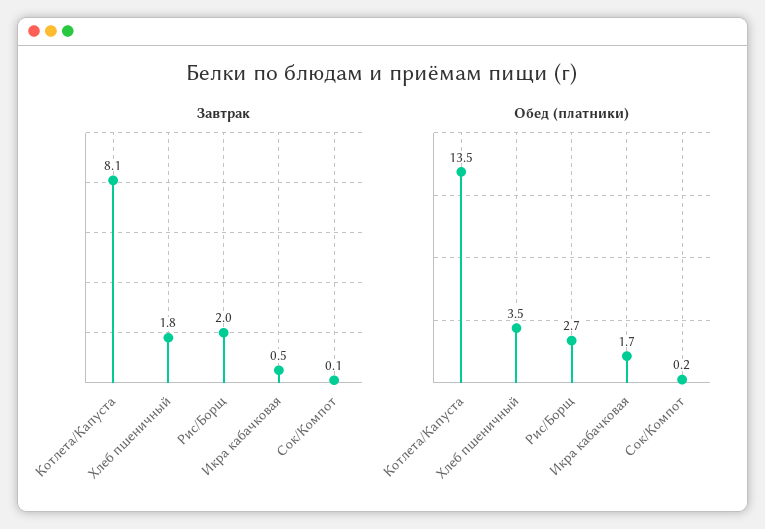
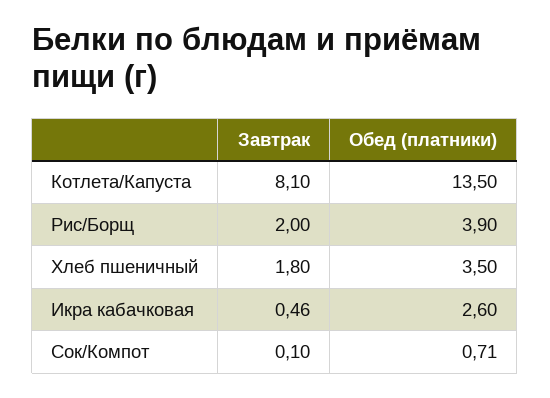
Обед (платники), Рис/Борщ: 2.7 -> 3.9
Обед (платники), Икра кабачковая: 1.7 -> 2.6
Обед (платники), Сок/Компот: 0.2 -> 0.71

